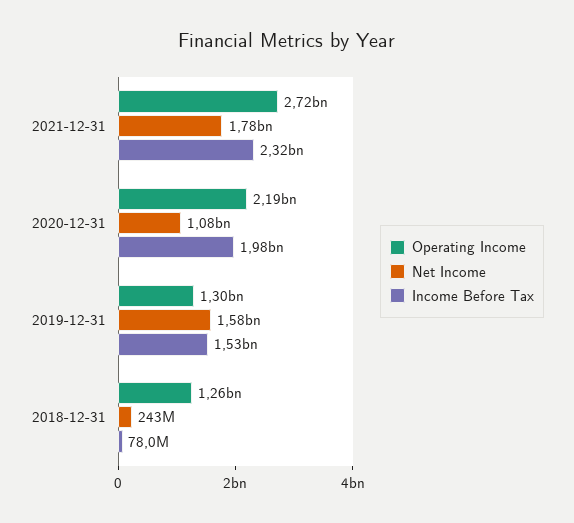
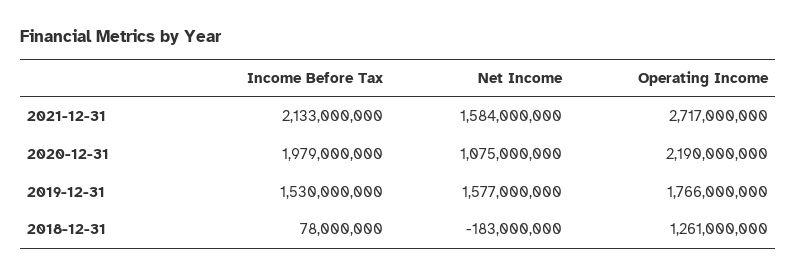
Net Income, 2021-12-31: 1780000000 -> 1584000000
Income Before Tax, 2021-12-31: 2320000000 -> 2133000000
Operating Income, 2019-12-31: 1300000000 -> 1766000000
Net Income, 2018-12-31: 243000000 -> -183000000

